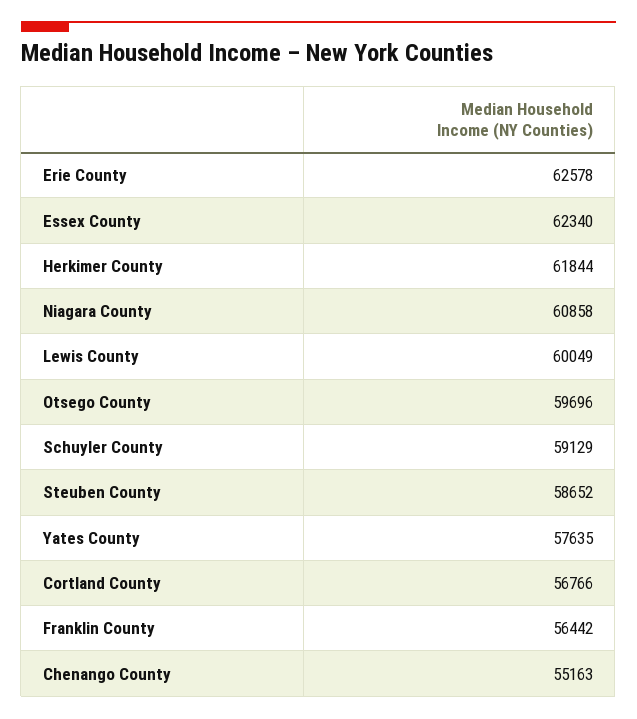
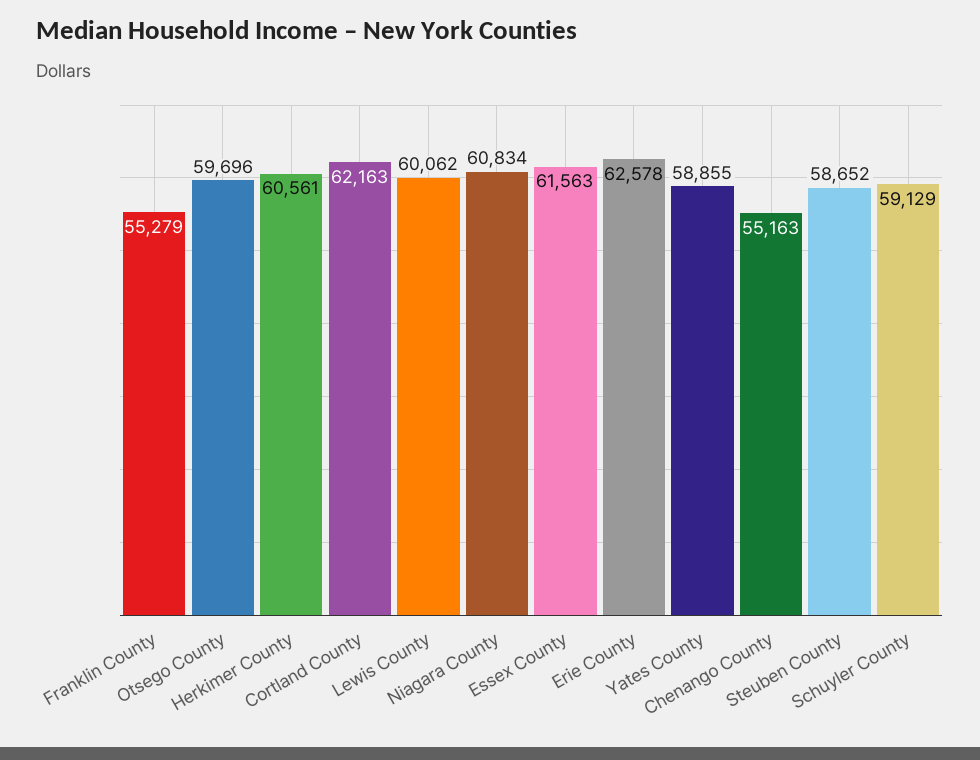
Essex County: 62340 -> 61563
Herkimer County: 61844 -> 60561
Niagara County: 60858 -> 60834
Lewis County: 60049 -> 60062
Yates County: 57635 -> 58855
Cortland County: 56766 -> 62163
Franklin County: 56442 -> 55279

